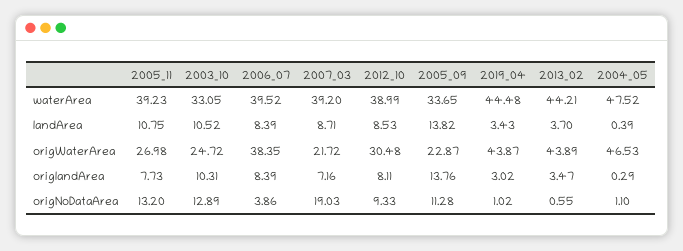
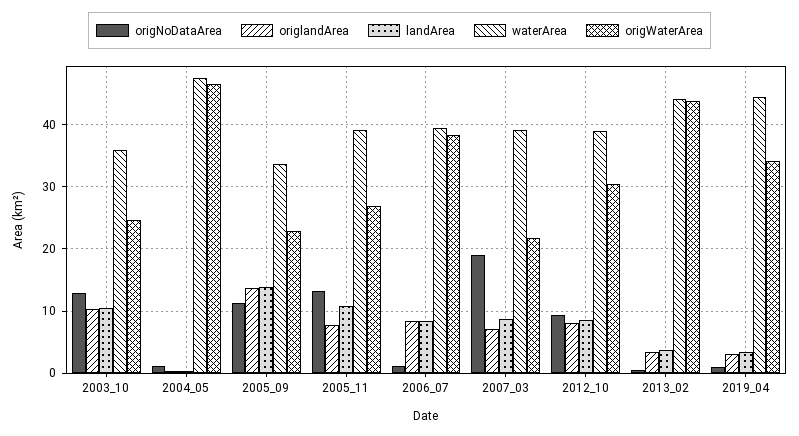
waterArea, 2003_10: 33.05 -> 36
origWaterArea, 2019_04: 43.87 -> 34
origNoDataArea, 2006_07: 3.86 -> 1

